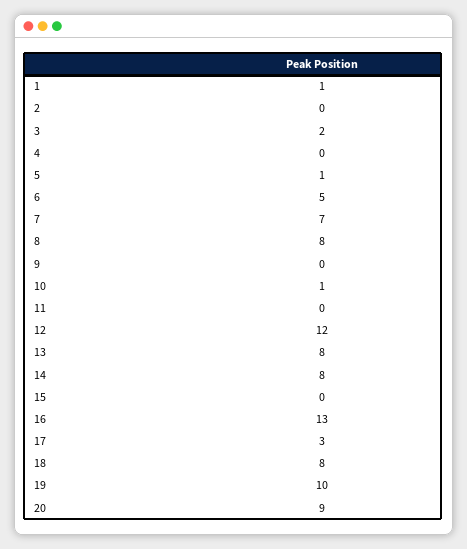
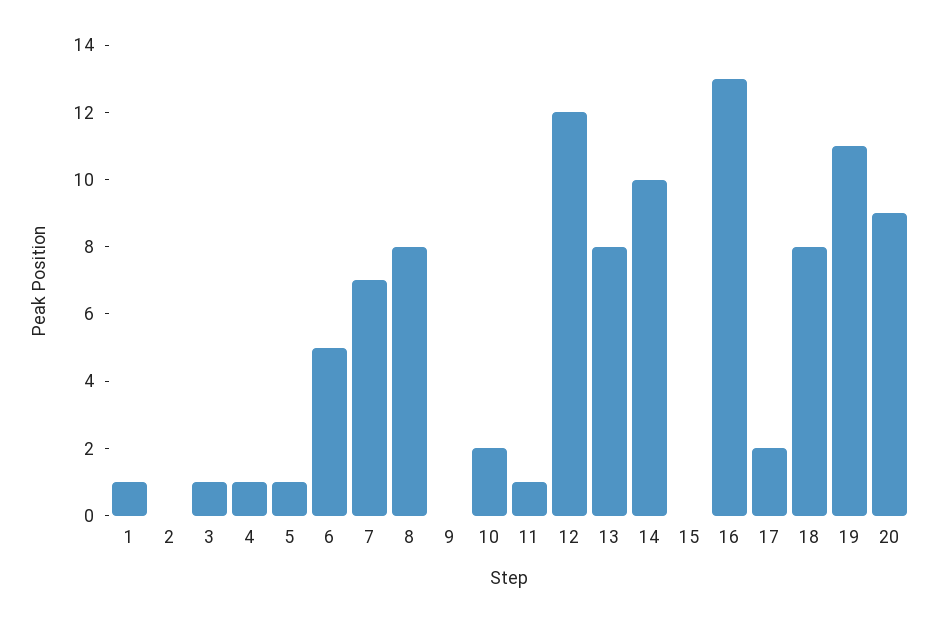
3: 2 -> 1
4: 0 -> 1
10: 1 -> 2
11: 0 -> 1
14: 8 -> 10
17: 3 -> 2
19: 10 -> 11

